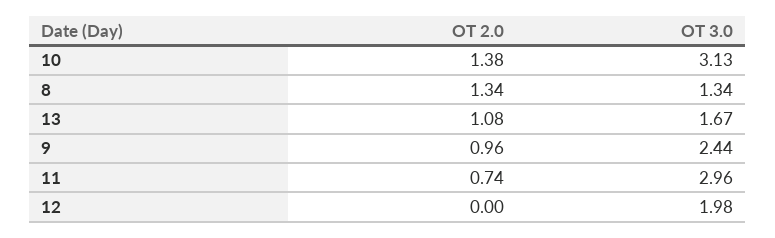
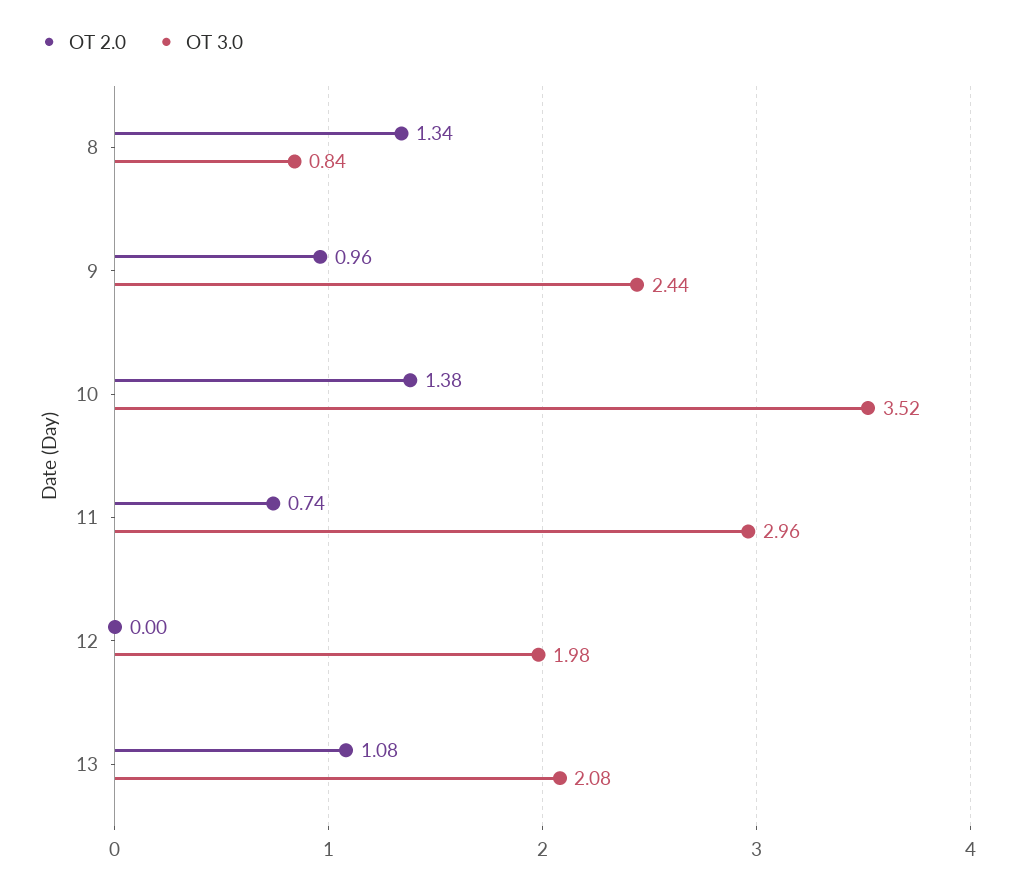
OT 3.0, 10: 3.13 -> 3.52
OT 3.0, 8: 1.34 -> 0.84
OT 3.0, 13: 1.67 -> 2.08

